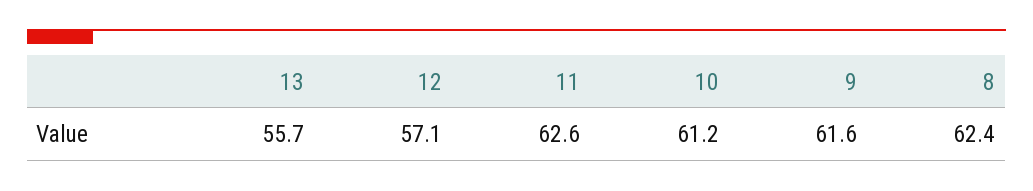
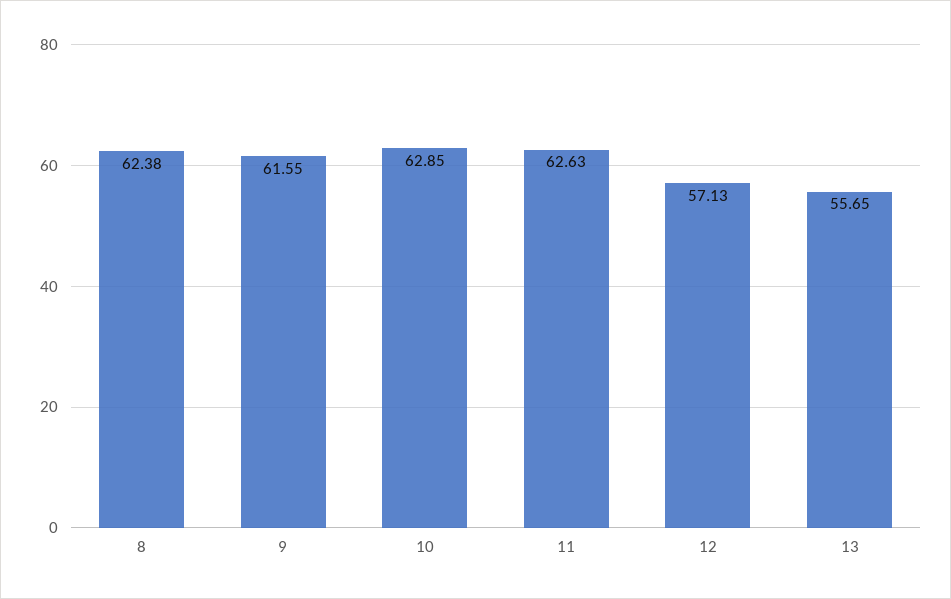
10: 61.2 -> 62.85

